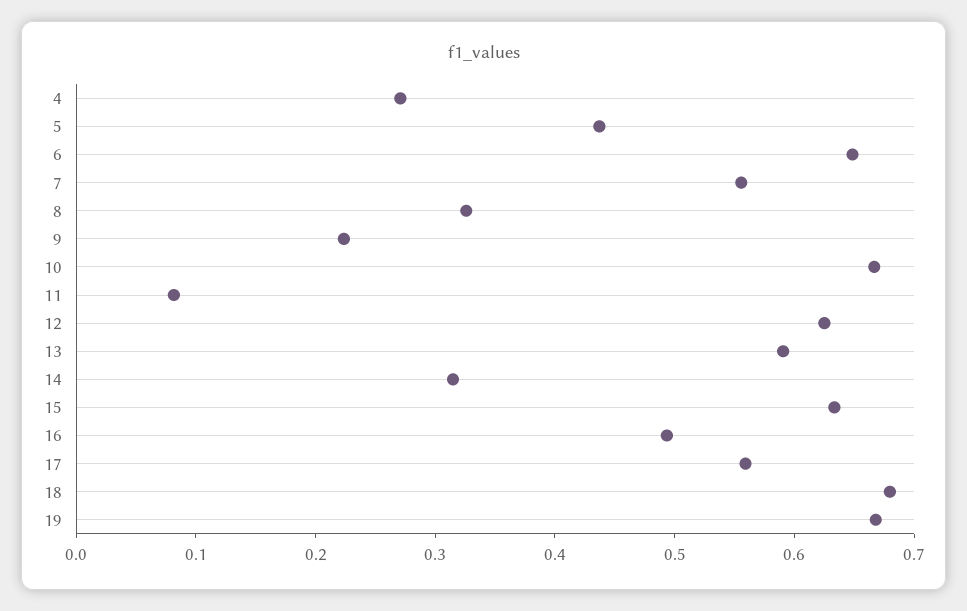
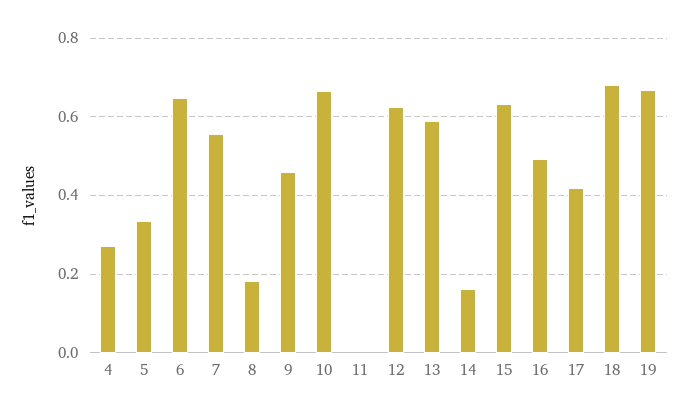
5: 0.44 -> 0.34
8: 0.32 -> 0.18
9: 0.22 -> 0.46
11: 0.08 -> 0
14: 0.32 -> 0.16
17: 0.56 -> 0.42

